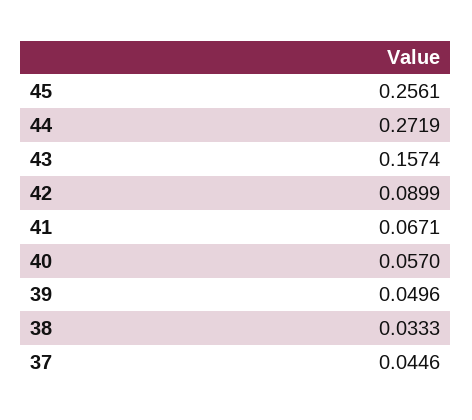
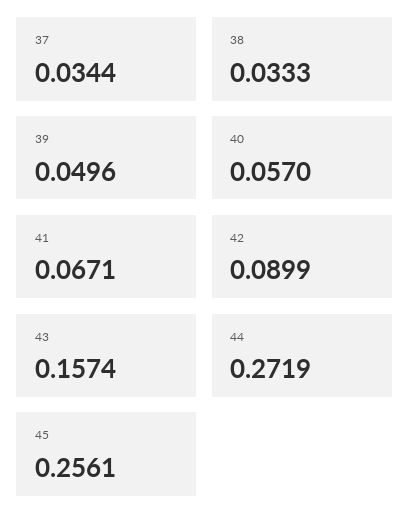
37: 0.0446 -> 0.0344

